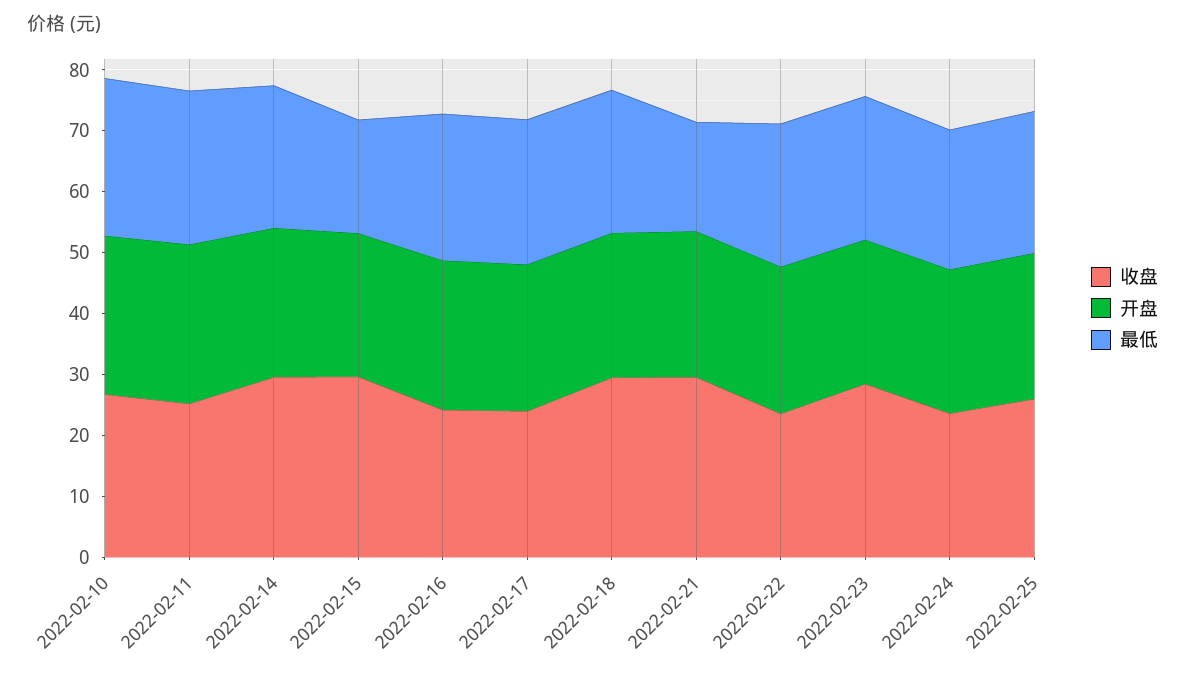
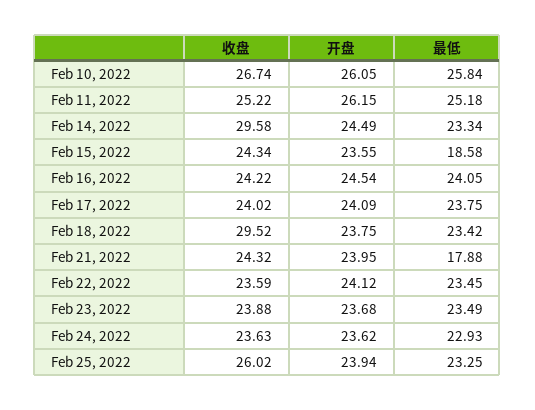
收盘, 2022-02-15: 30 -> 24.34
收盘, 2022-02-21: 30 -> 24.32
收盘, 2022-02-23: 28 -> 23.88

